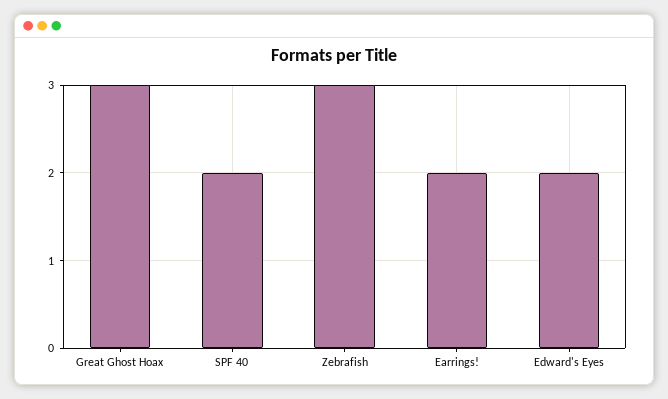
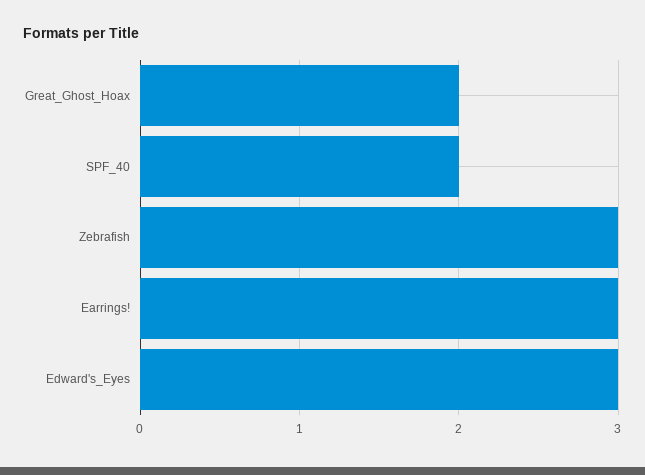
Great Ghost Hoax: 3 -> 2
Earrings!: 2 -> 3
Edward's Eyes: 2 -> 3

